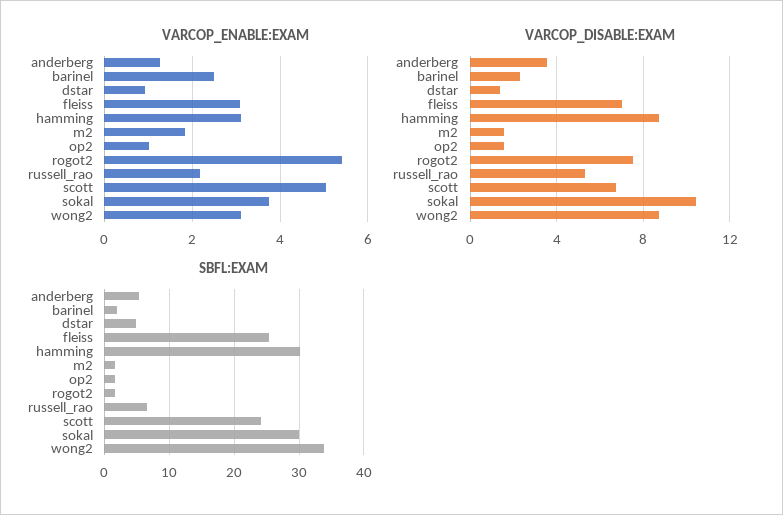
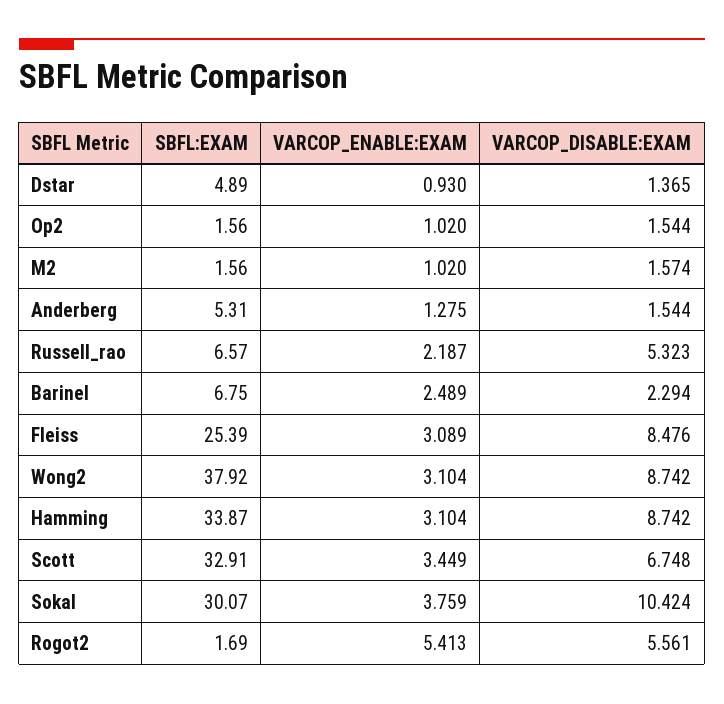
VARCOP_ENABLE:EXAM, m2: 1.8 -> 1.02
VARCOP_ENABLE:EXAM, scott: 5 -> 3.449
VARCOP_DISABLE:EXAM, anderberg: 3.5 -> 1.544
VARCOP_DISABLE:EXAM, fleiss: 7 -> 8.476
VARCOP_DISABLE:EXAM, rogot2: 7.5 -> 5.561
SBFL:EXAM, barinel: 2 -> 6.75
SBFL:EXAM, hamming: 30 -> 33.87
SBFL:EXAM, scott: 24 -> 32.91
SBFL:EXAM, wong2: 34 -> 37.92

